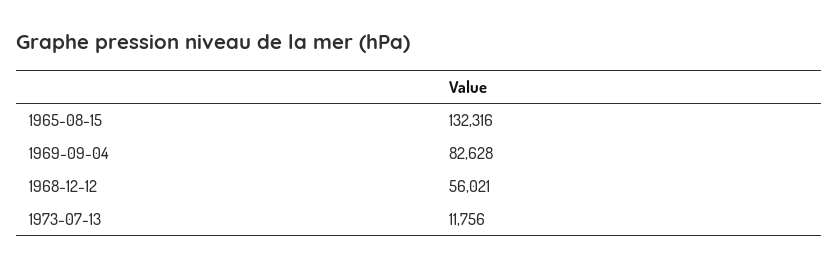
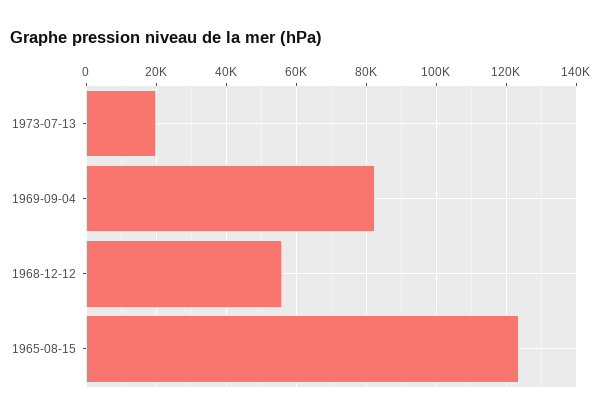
1965-08-15: 132316 -> 124000
1973-07-13: 11756 -> 20000

